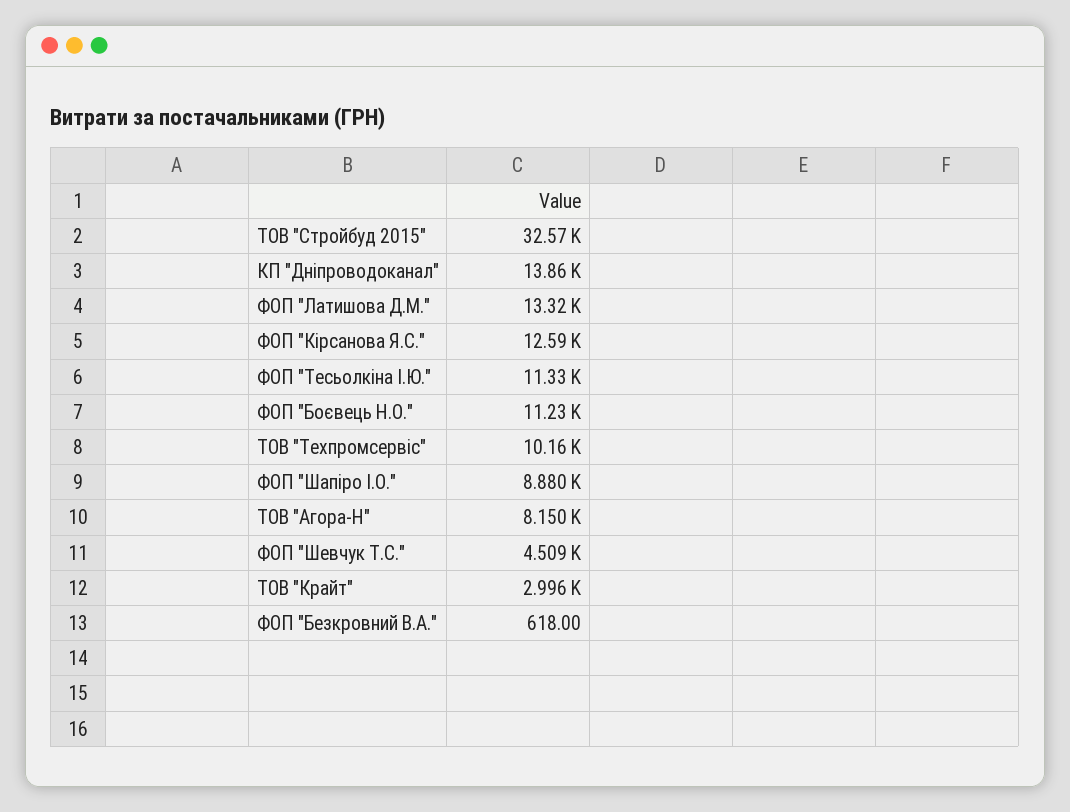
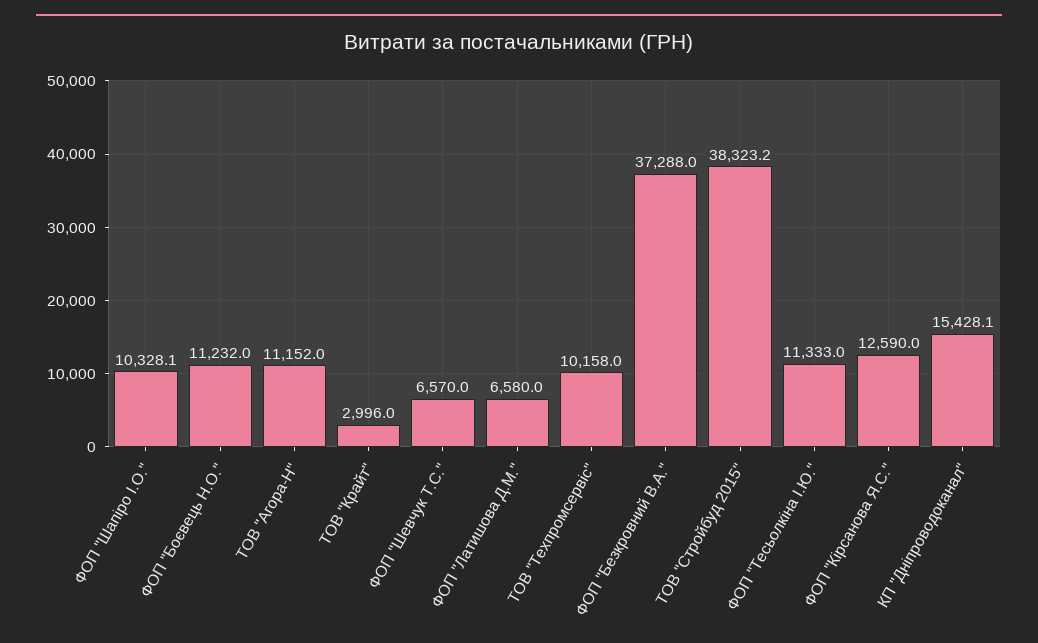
ТОВ "Стройбуд 2015": 32570 -> 38323.2
КП "Дніпроводоканал": 13860 -> 15428.1
ФОП "Латишова Д.М.": 13320 -> 6580
ФОП "Шапіро І.О.": 8880 -> 10328.1
ТОВ "Агора-Н": 8150 -> 11152
ФОП "Шевчук Т.С.": 4509 -> 6570
ФОП "Безкровний В.А.": 618 -> 37288

